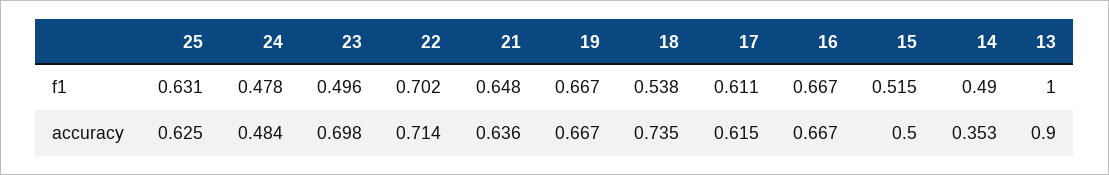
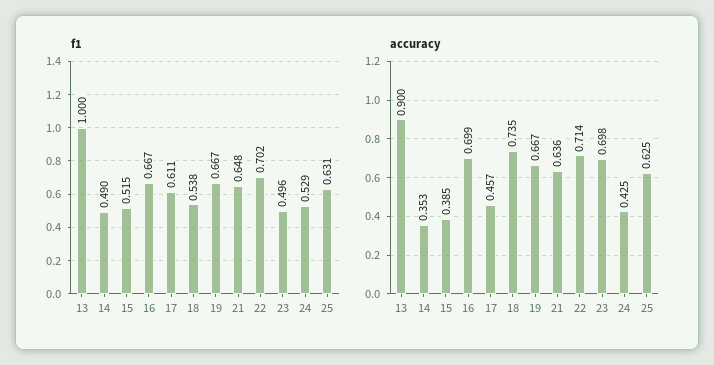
f1, 24: 0.478 -> 0.529
accuracy, 24: 0.484 -> 0.425
accuracy, 17: 0.615 -> 0.457
accuracy, 16: 0.667 -> 0.699
accuracy, 15: 0.5 -> 0.385

